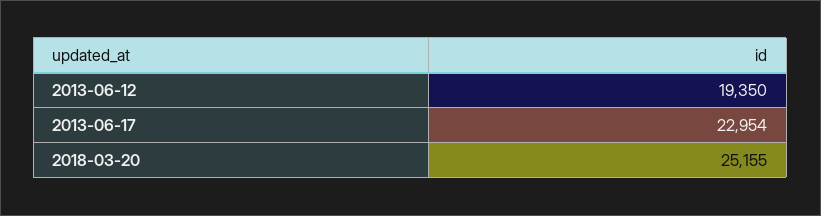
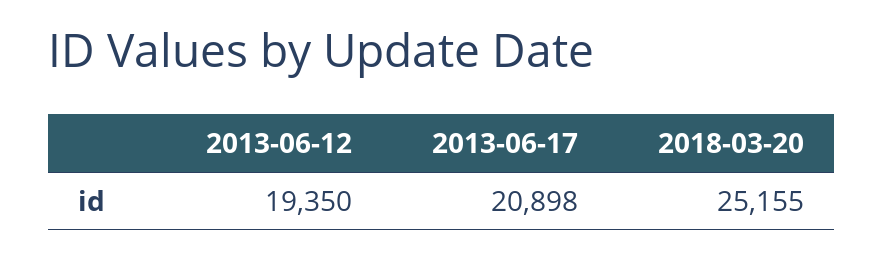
2013-06-17: 22954 -> 20898

